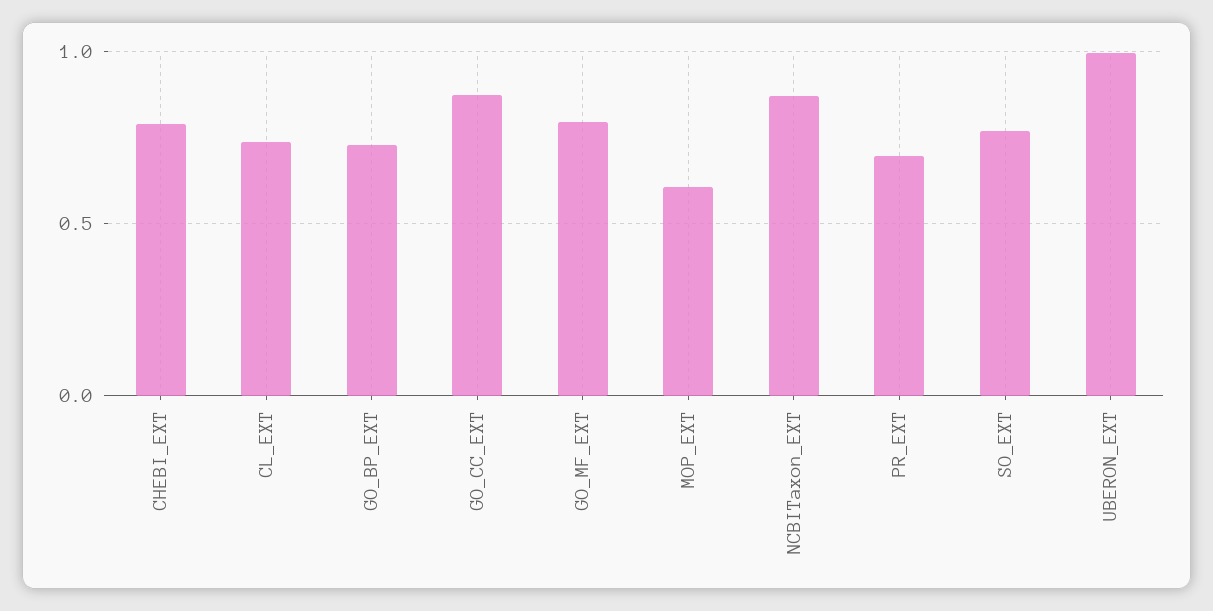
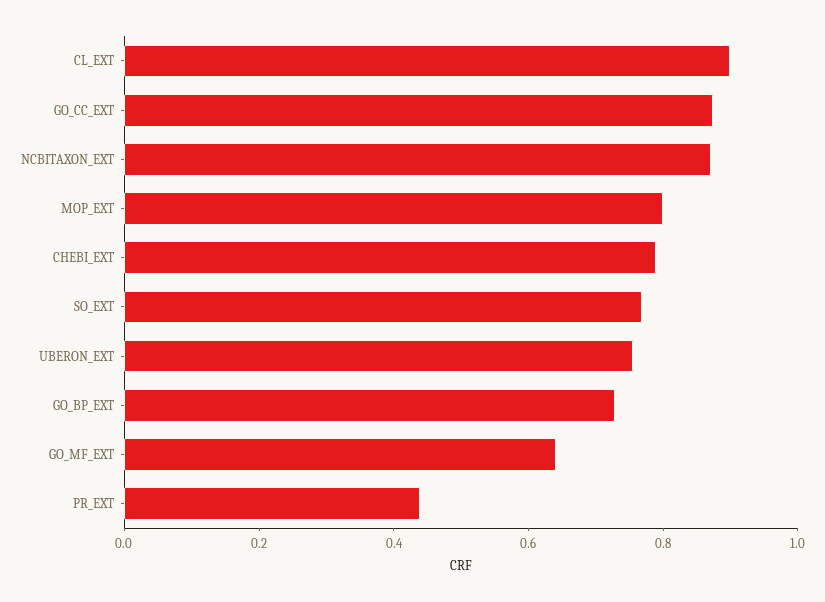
CL_EXT: 0.75 -> 0.9
GO_MF_EXT: 0.8 -> 0.65
MOP_EXT: 0.6 -> 0.8
PR_EXT: 0.7 -> 0.45
UBERON_EXT: 1 -> 0.75

